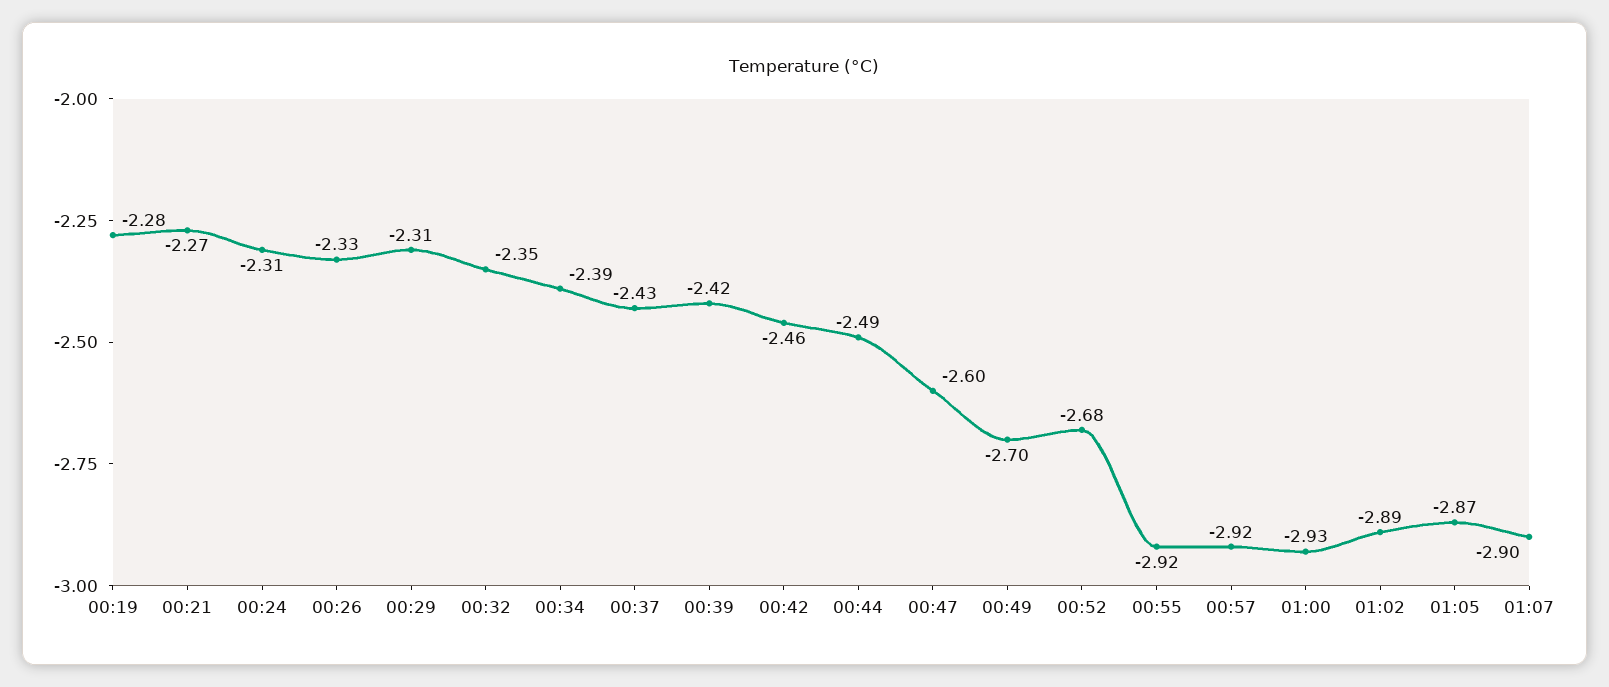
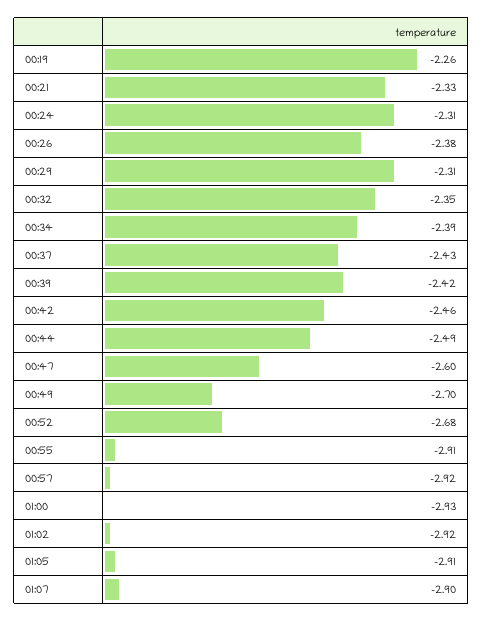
00:19: -2.28 -> -2.26
00:21: -2.27 -> -2.33
00:26: -2.33 -> -2.38
00:55: -2.92 -> -2.91
01:02: -2.89 -> -2.92
01:05: -2.87 -> -2.91

